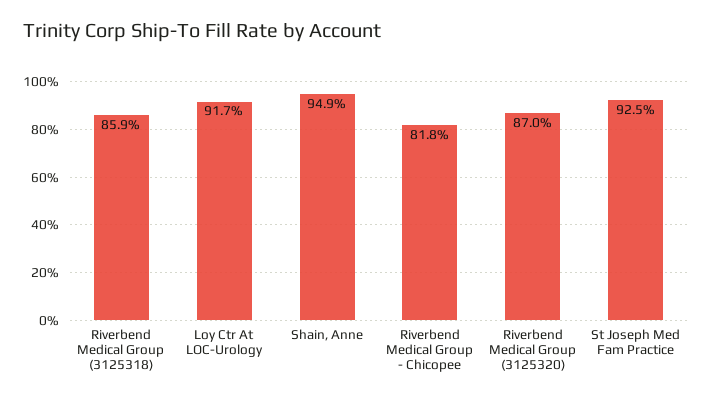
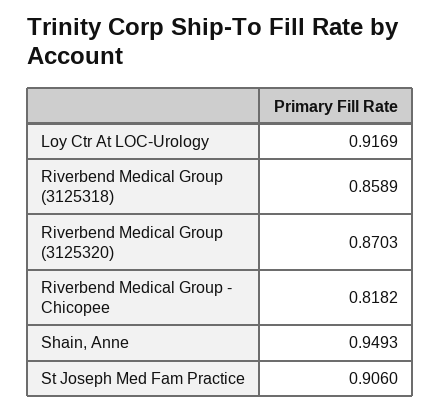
St Joseph Med Fam Practice: 0.925 -> 0.906

